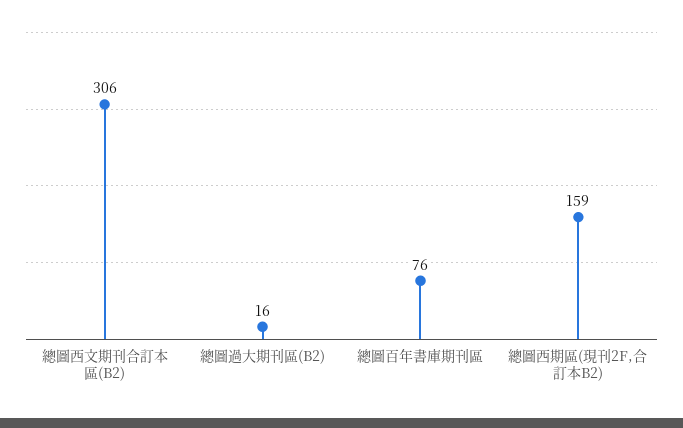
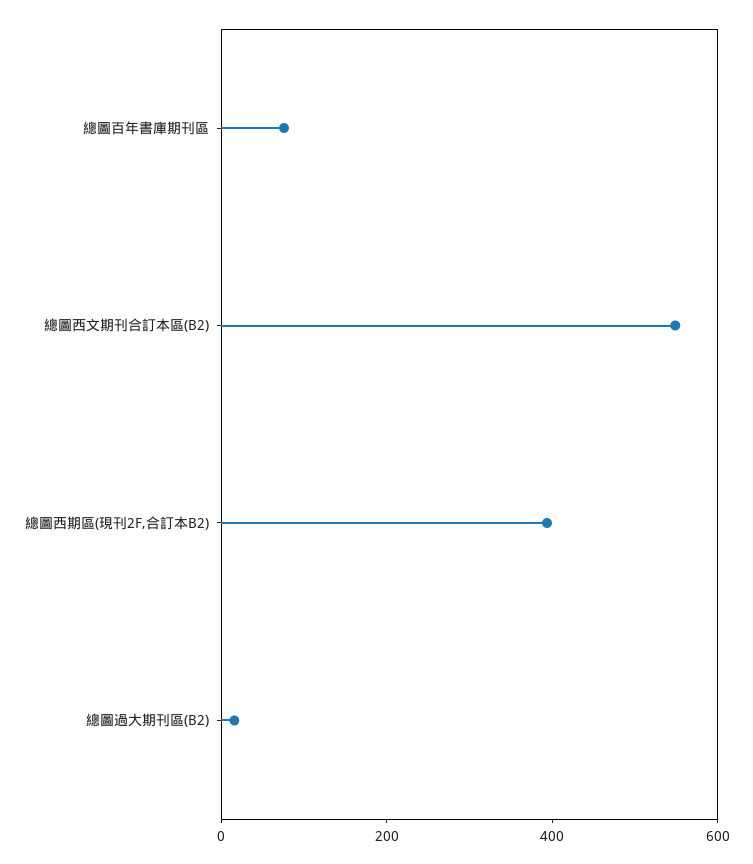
總圖西文期刊合訂本區(B2): 306 -> 550
總圖西期區(現刊2F,合訂本B2): 159 -> 400

